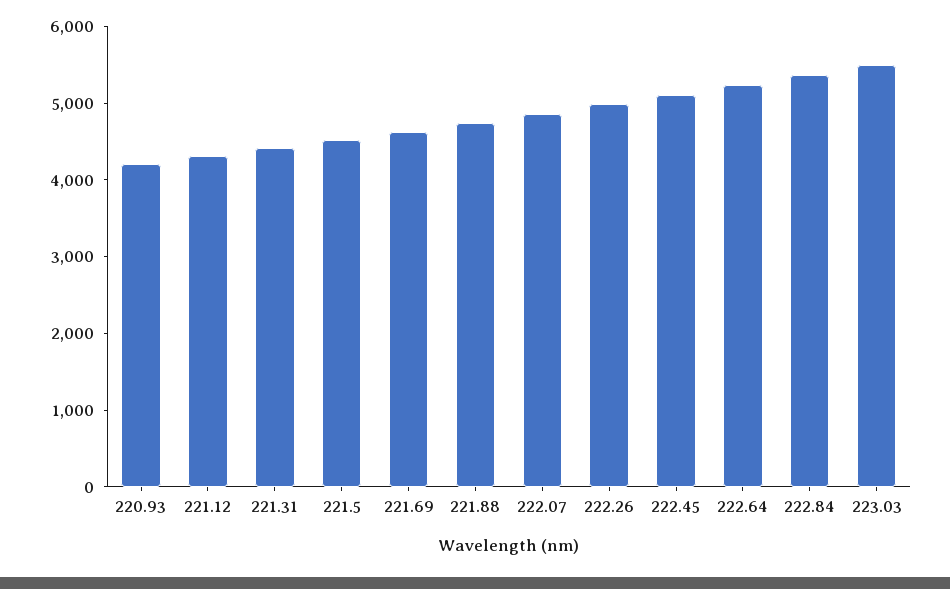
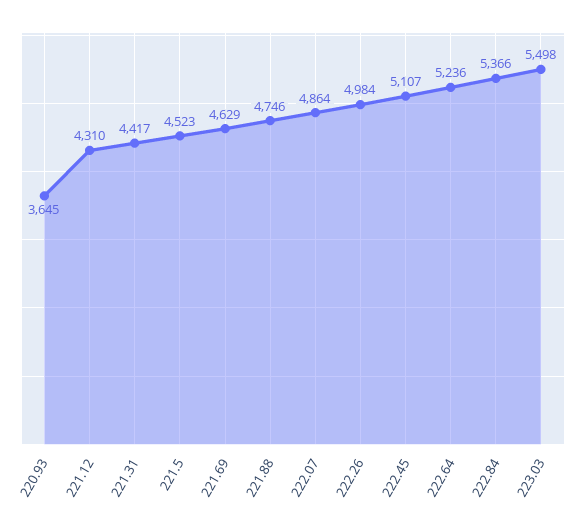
220.93: 4200 -> 3645

